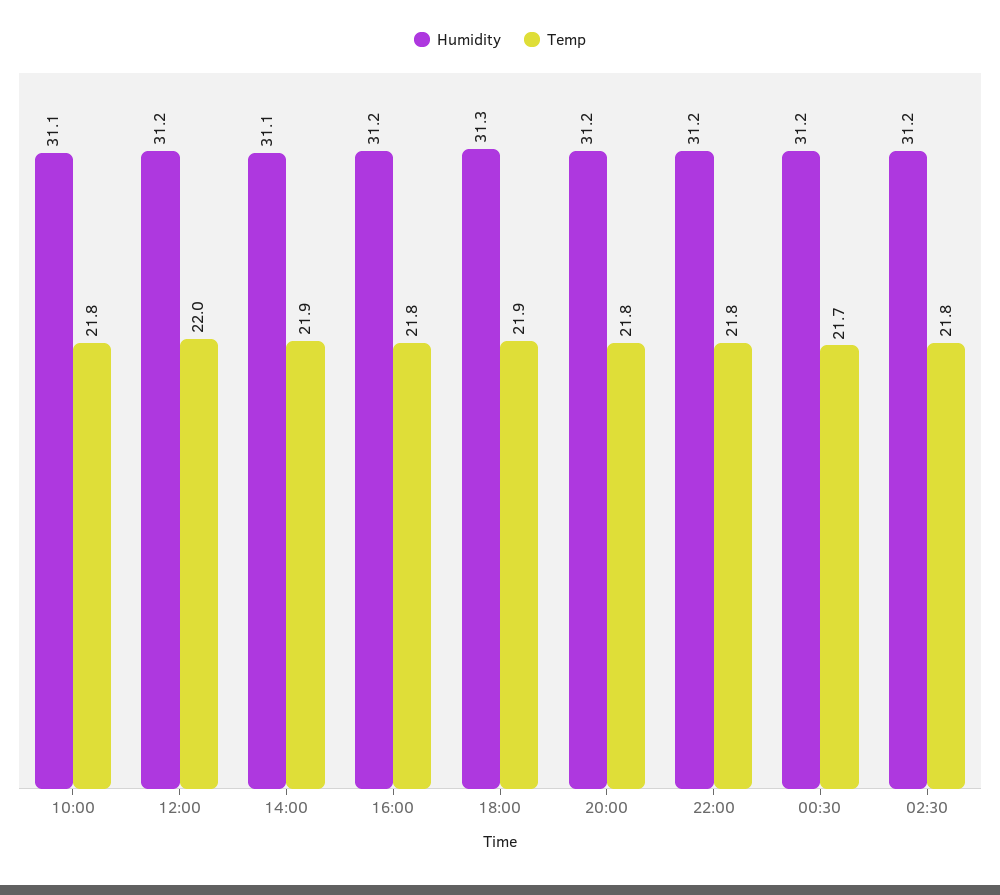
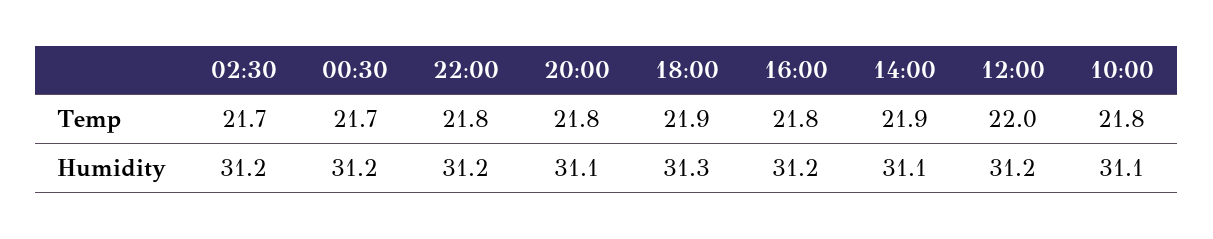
Humidity, 20:00: 31.2 -> 31.1
Temp, 02:30: 21.8 -> 21.7

